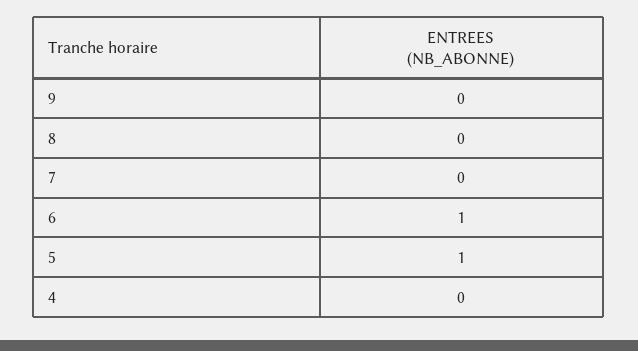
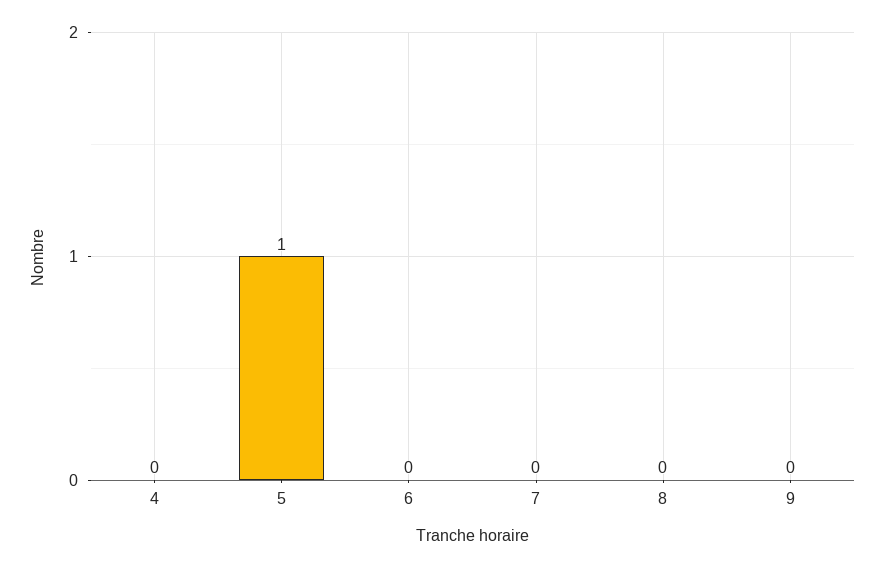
6: 1 -> 0

